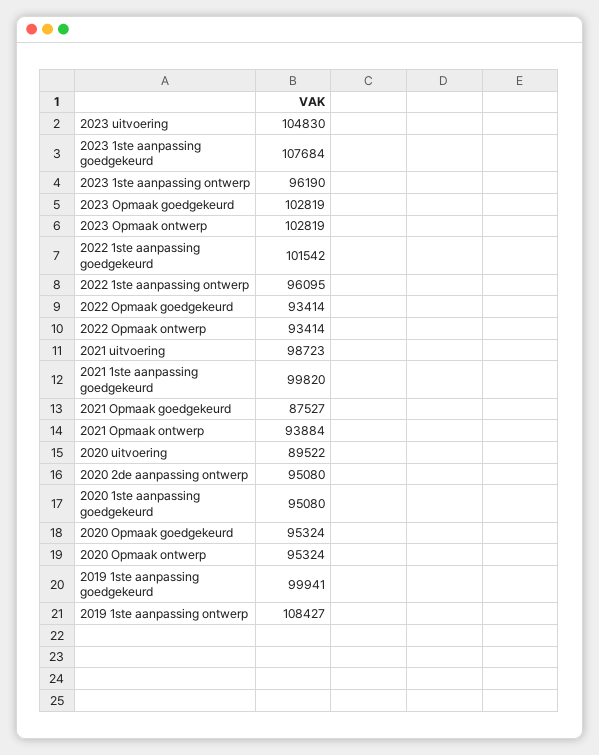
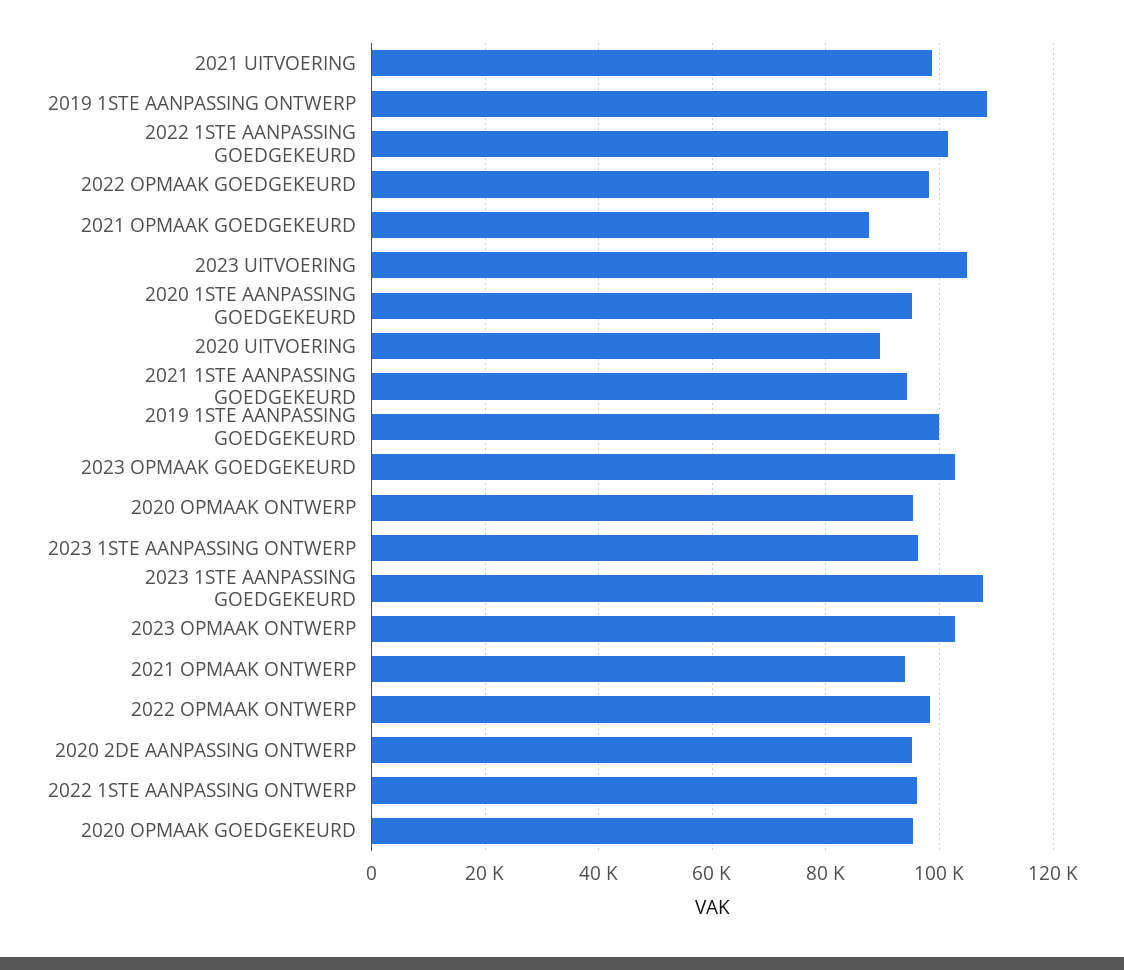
2022 Opmaak goedgekeurd: 93414 -> 98000
2022 Opmaak ontwerp: 93414 -> 98000
2021 1ste aanpassing goedgekeurd: 99820 -> 94000

